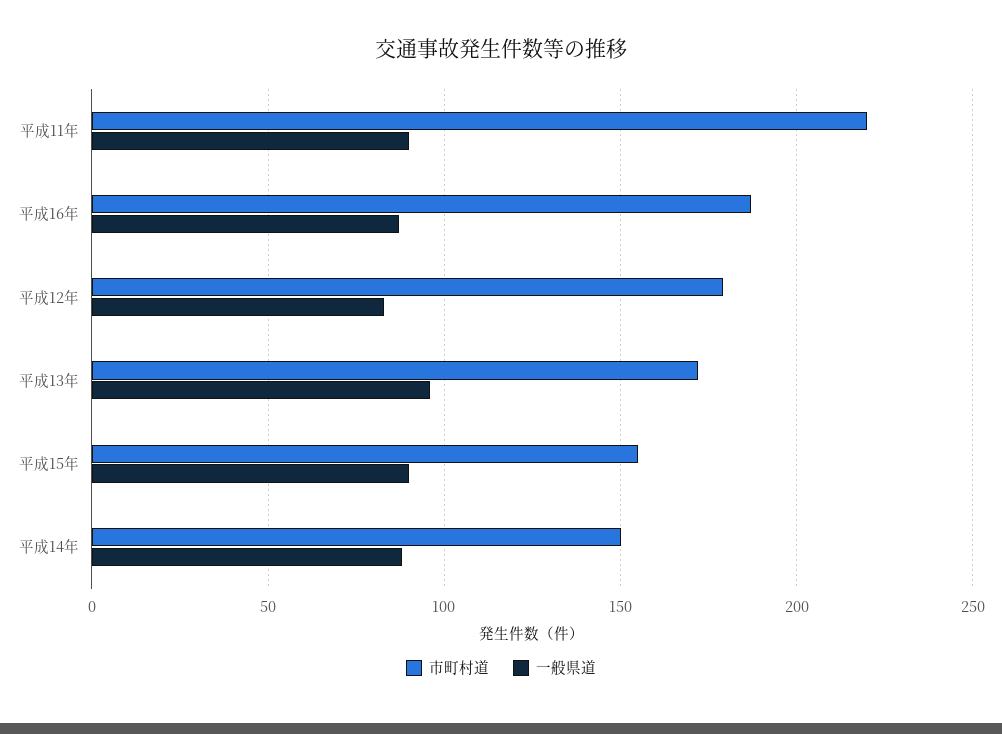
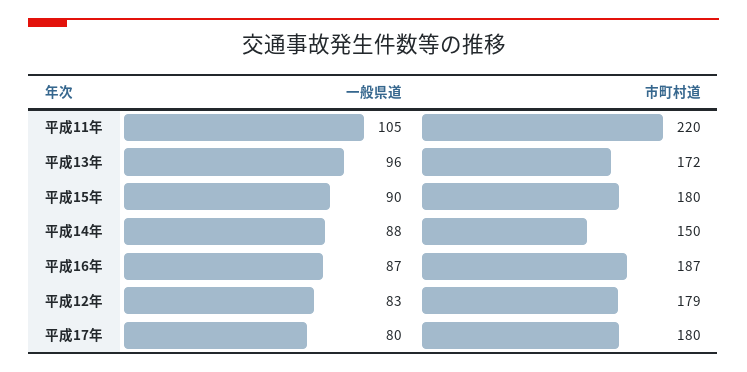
一般県道, 平成11年: 90 -> 105
市町村道, 平成15年: 155 -> 180
一般県道, 平成17年: none -> 80
市町村道, 平成17年: none -> 180

